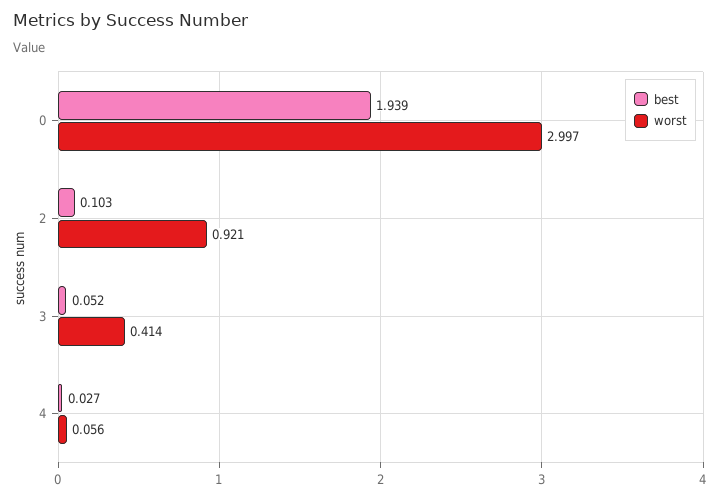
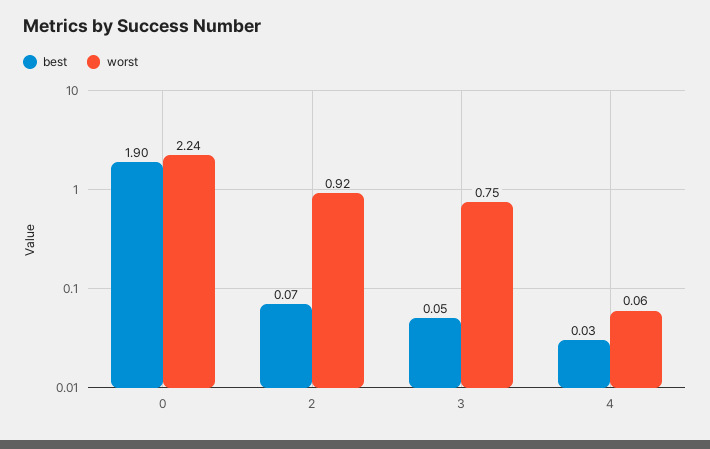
best, 0: 1.939 -> 1.9
worst, 0: 2.997 -> 2.24
best, 2: 0.103 -> 0.07
worst, 3: 0.414 -> 0.75

